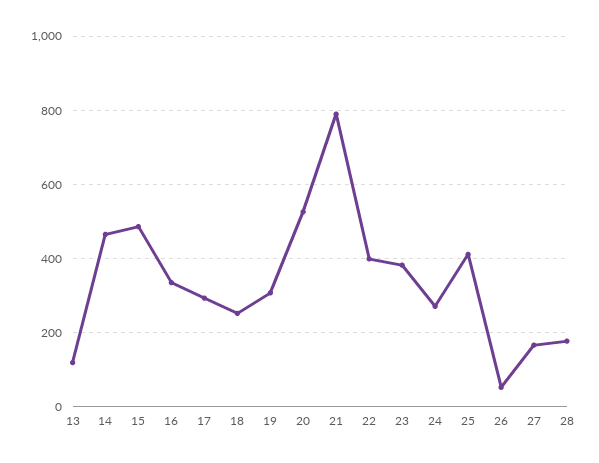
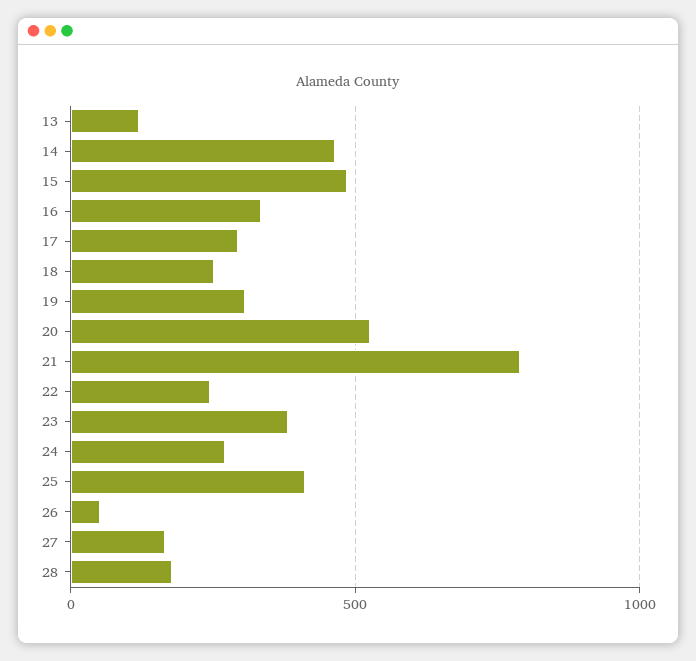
22: 400 -> 250

